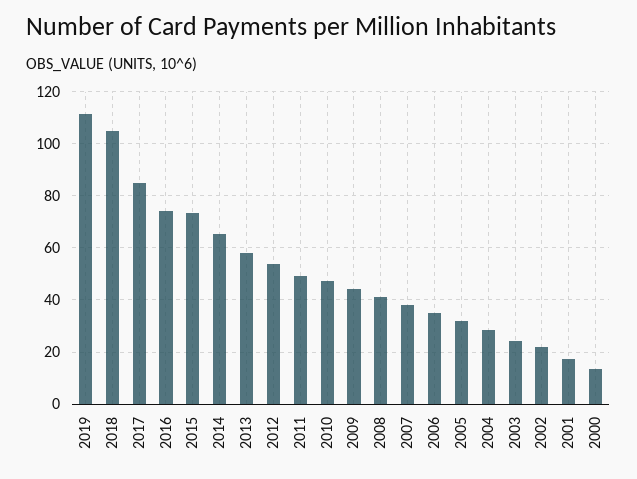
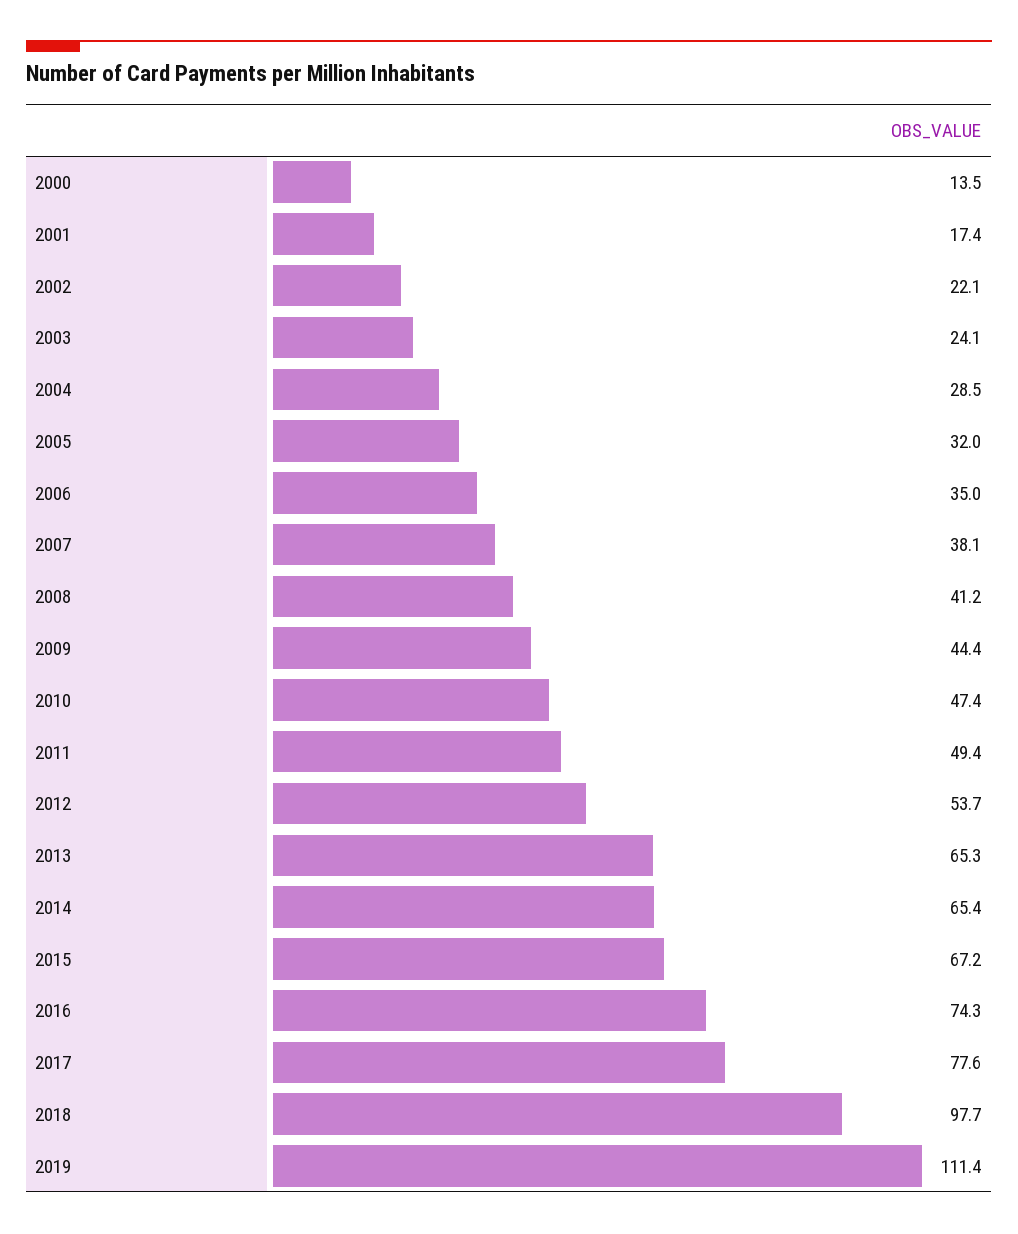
2018: 105 -> 97.7
2017: 85 -> 77.6
2015: 72.5 -> 67.2
2013: 57.5 -> 65.3

